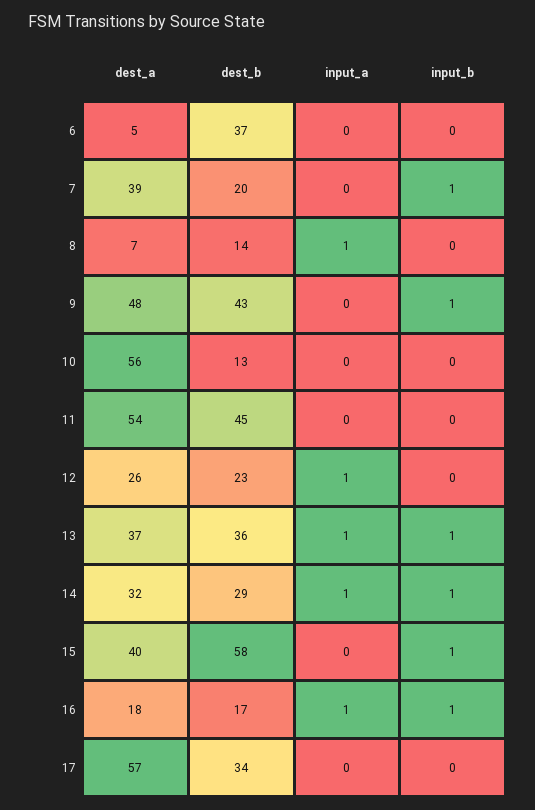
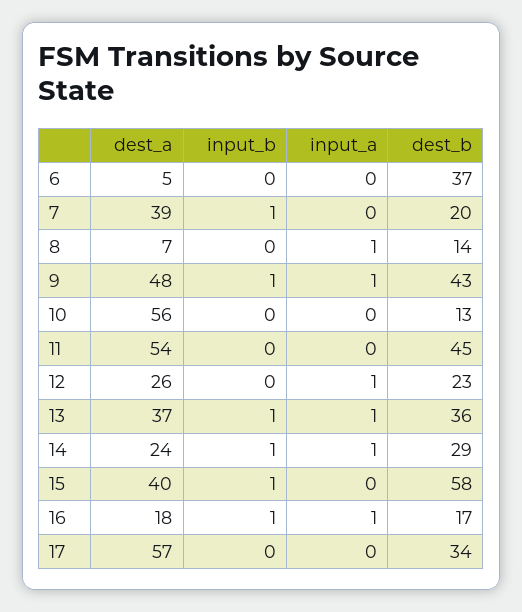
input_a, 9: 0 -> 1
dest_a, 14: 32 -> 24

